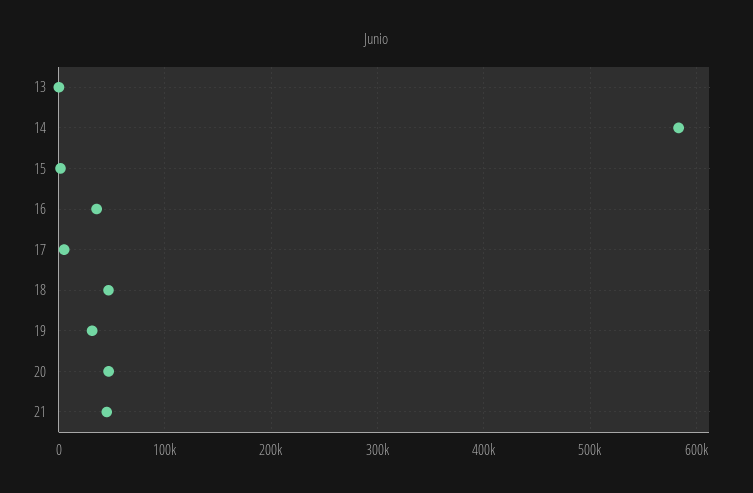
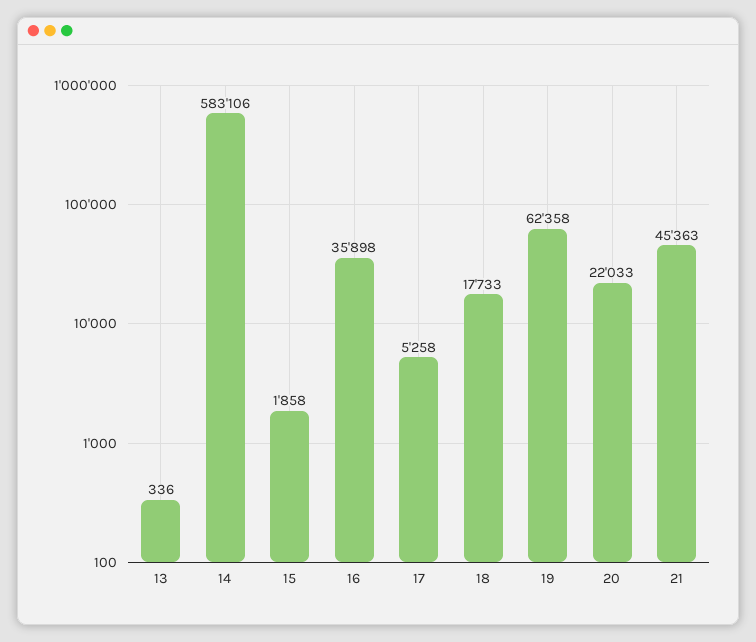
18: 50000 -> 17733
19: 30000 -> 62358
20: 50000 -> 22033

